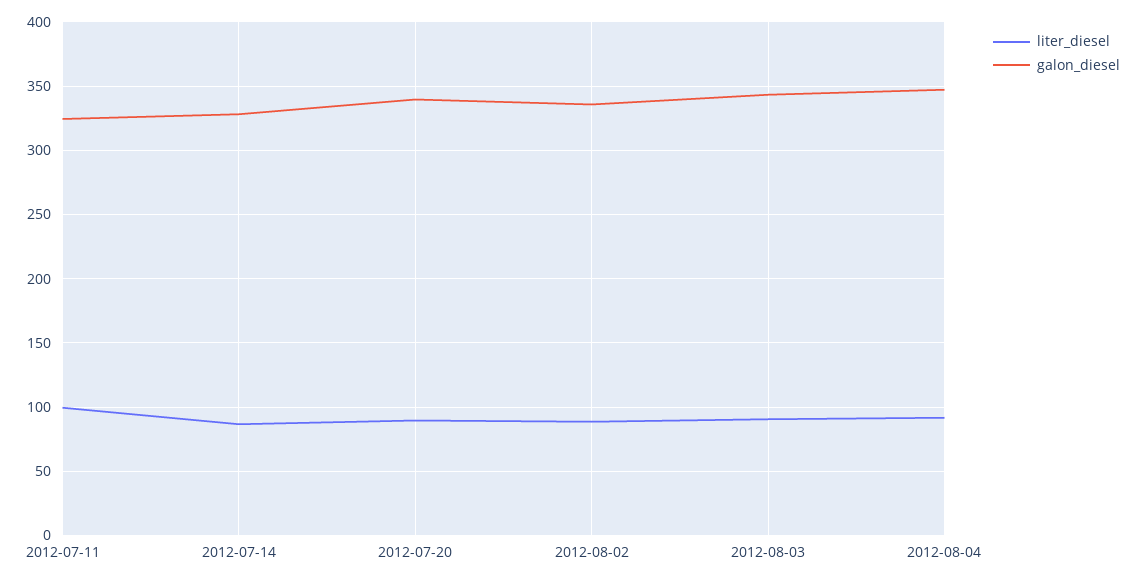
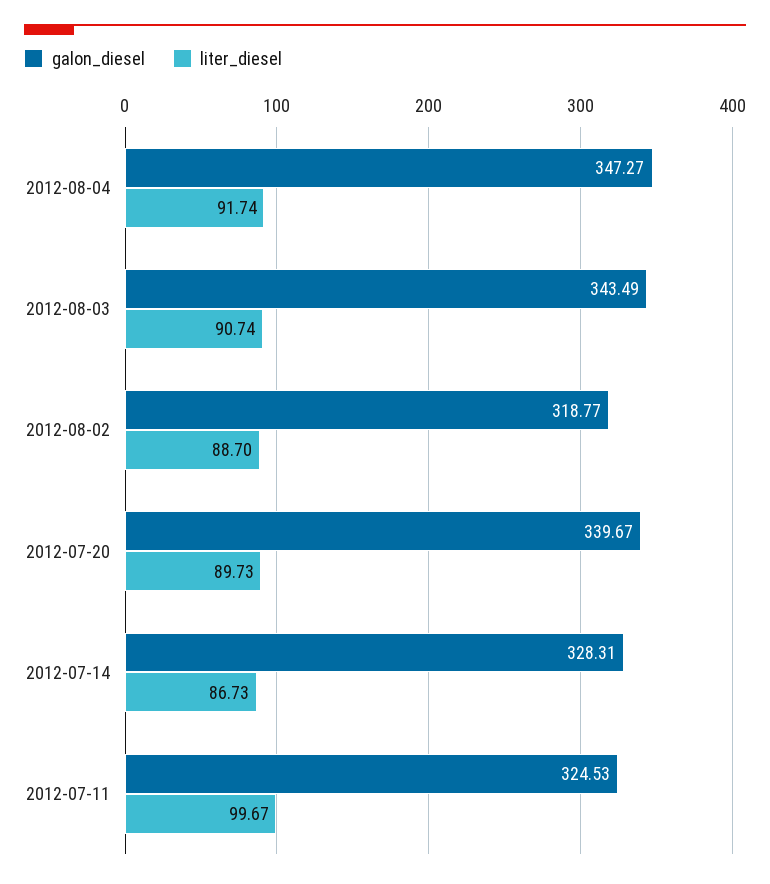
galon_diesel, 2012-08-02: 335 -> 318.77

